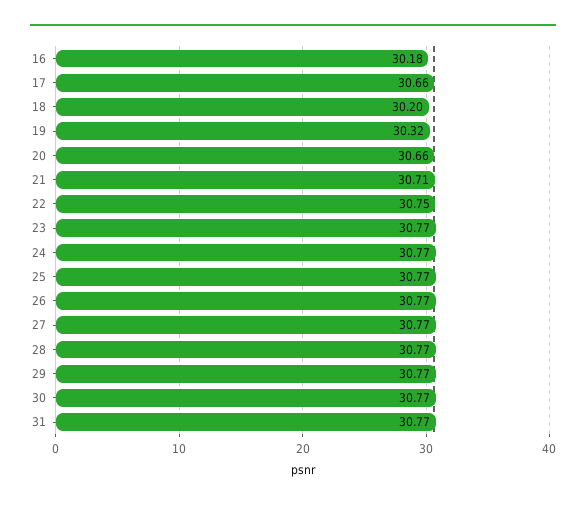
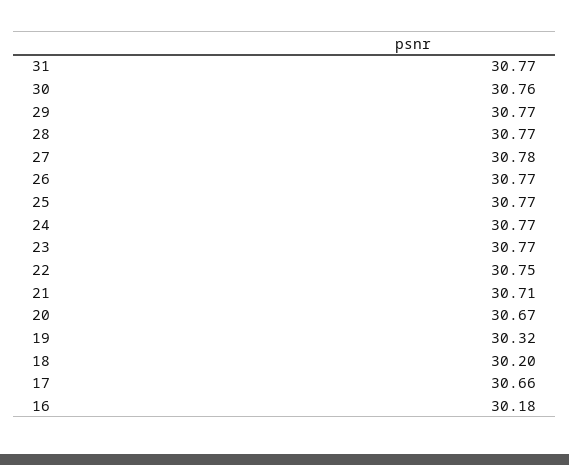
20: 30.66 -> 30.67
27: 30.77 -> 30.78
30: 30.77 -> 30.76

